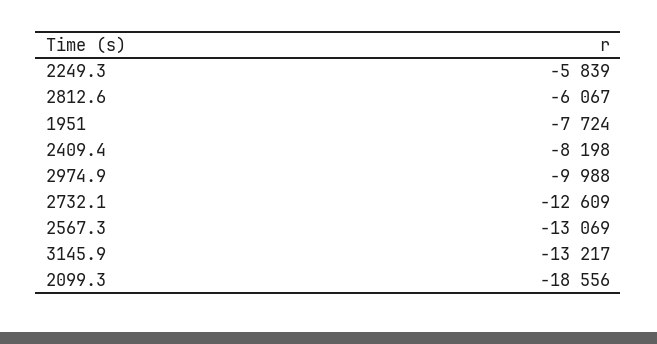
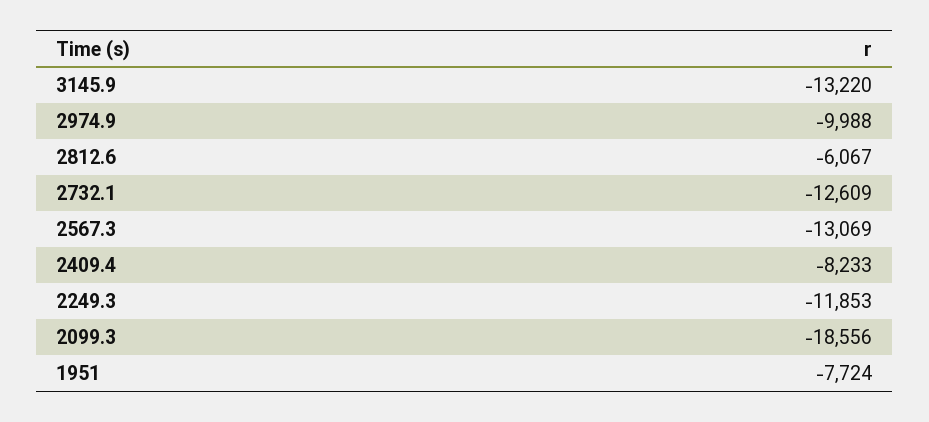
2249.3: -5839 -> -11853
2409.4: -8198 -> -8233
3145.9: -13217 -> -13220

